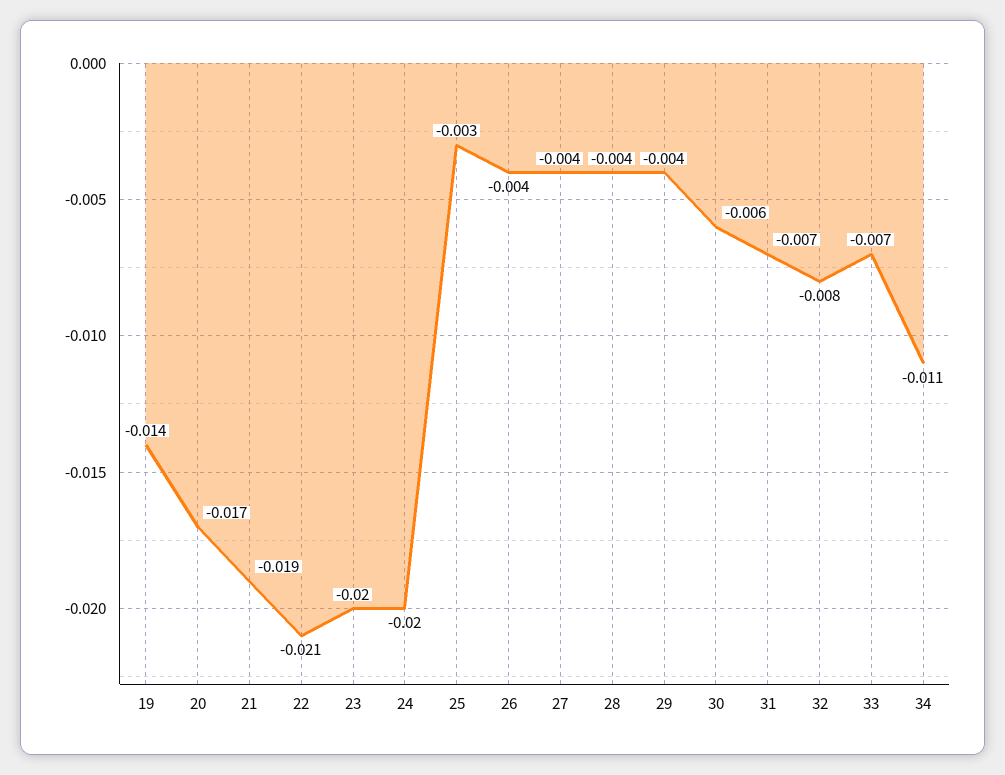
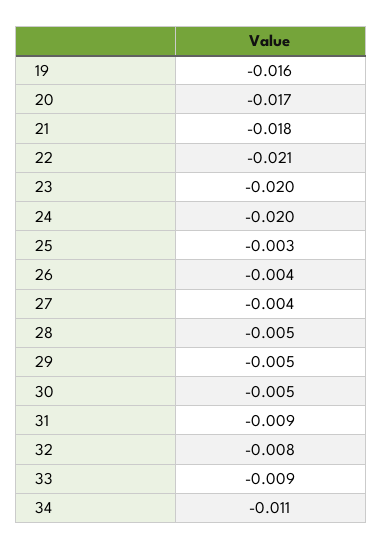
19: -0.014 -> -0.016
21: -0.019 -> -0.018
28: -0.004 -> -0.005
29: -0.004 -> -0.005
30: -0.006 -> -0.005
31: -0.007 -> -0.009
33: -0.007 -> -0.009

